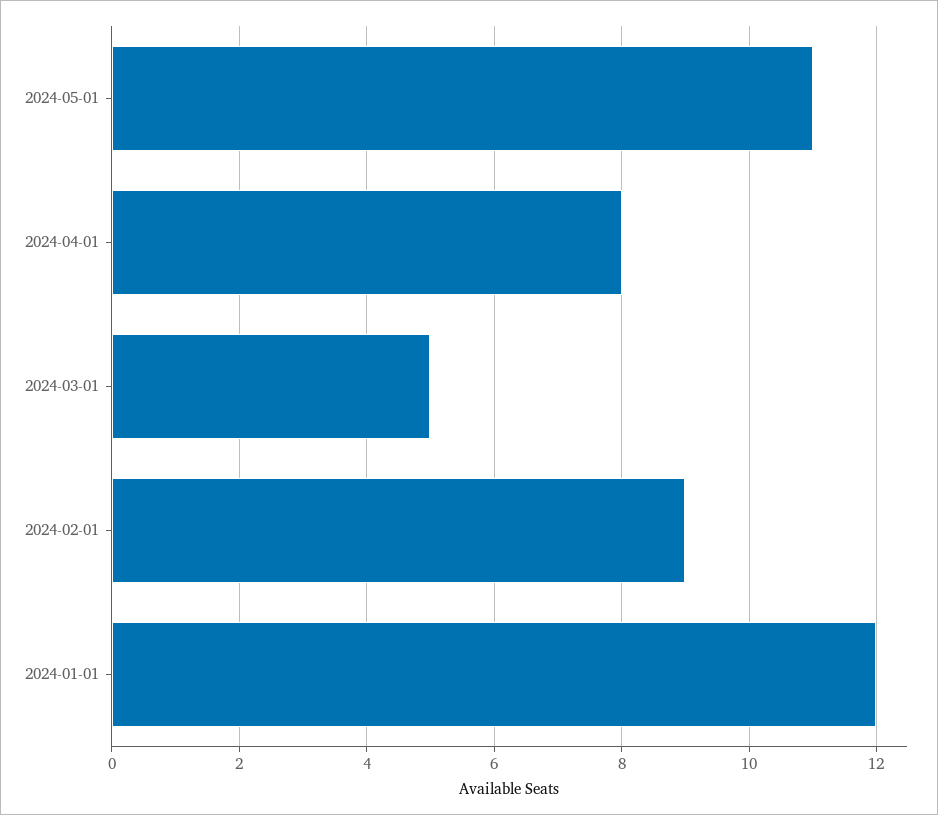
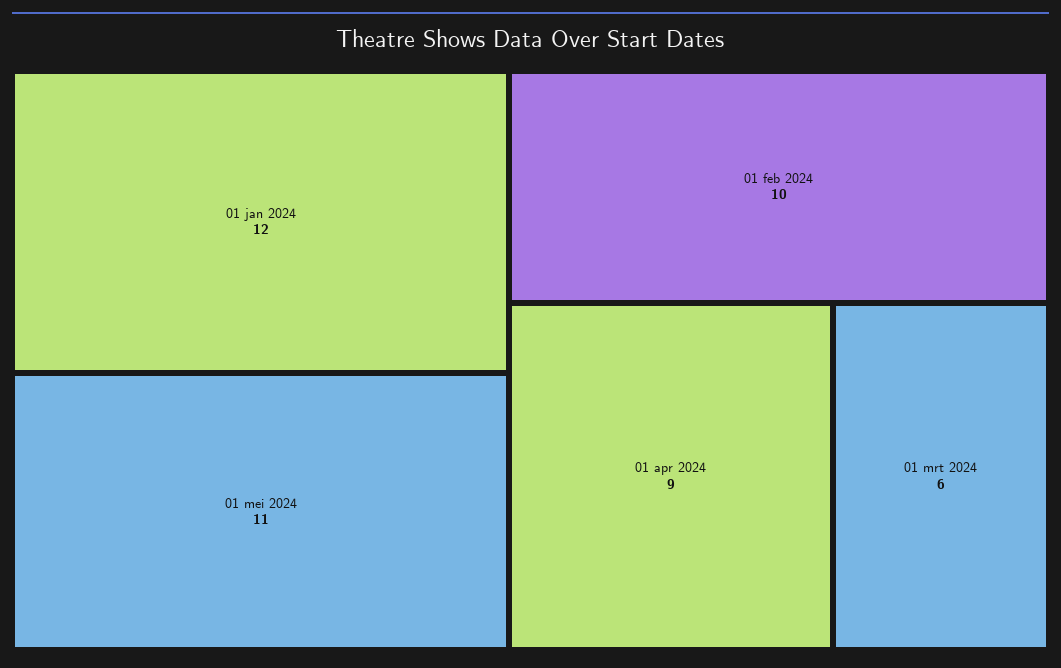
2024-04-01: 8 -> 9
2024-03-01: 5 -> 6
2024-02-01: 9 -> 10

